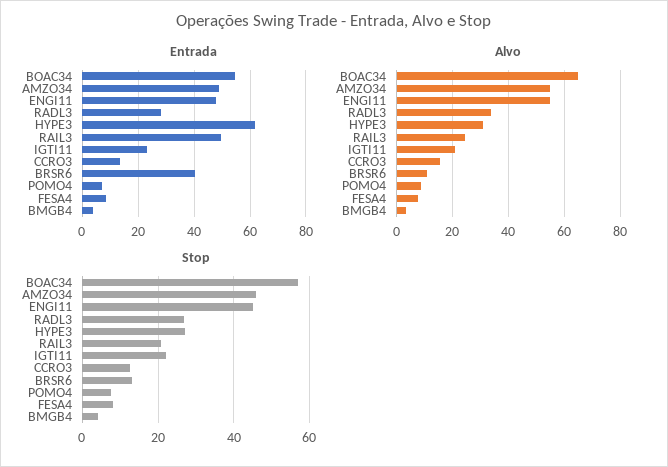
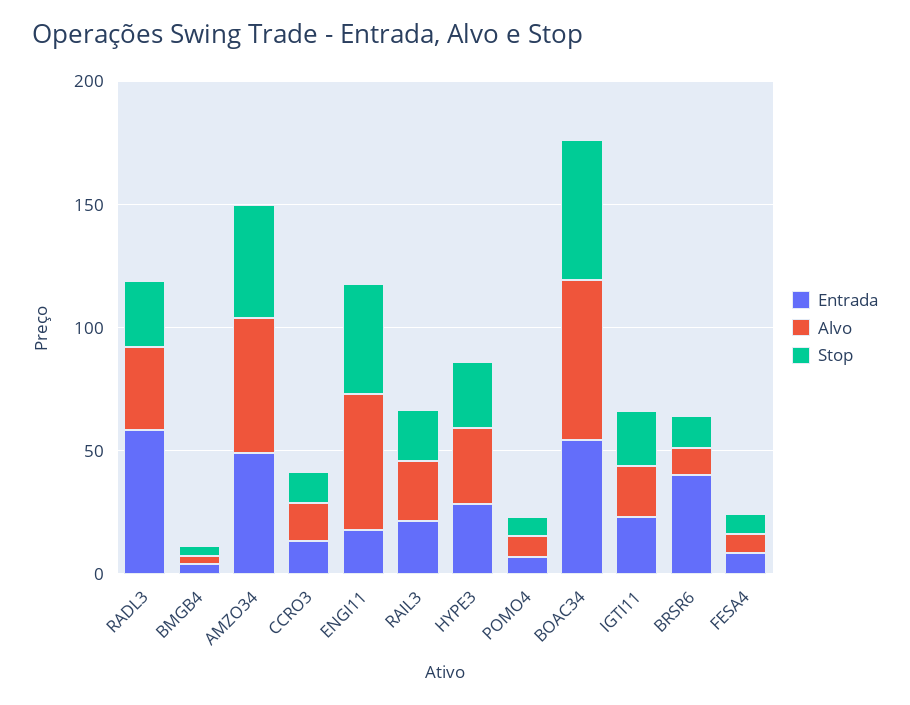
Entrada, ENGI11: 47.5 -> 20
Entrada, RADL3: 27.5 -> 60
Entrada, HYPE3: 62.5 -> 30
Entrada, RAIL3: 50 -> 20

